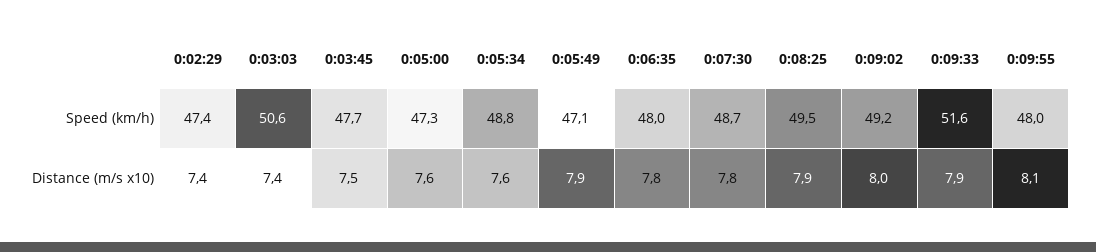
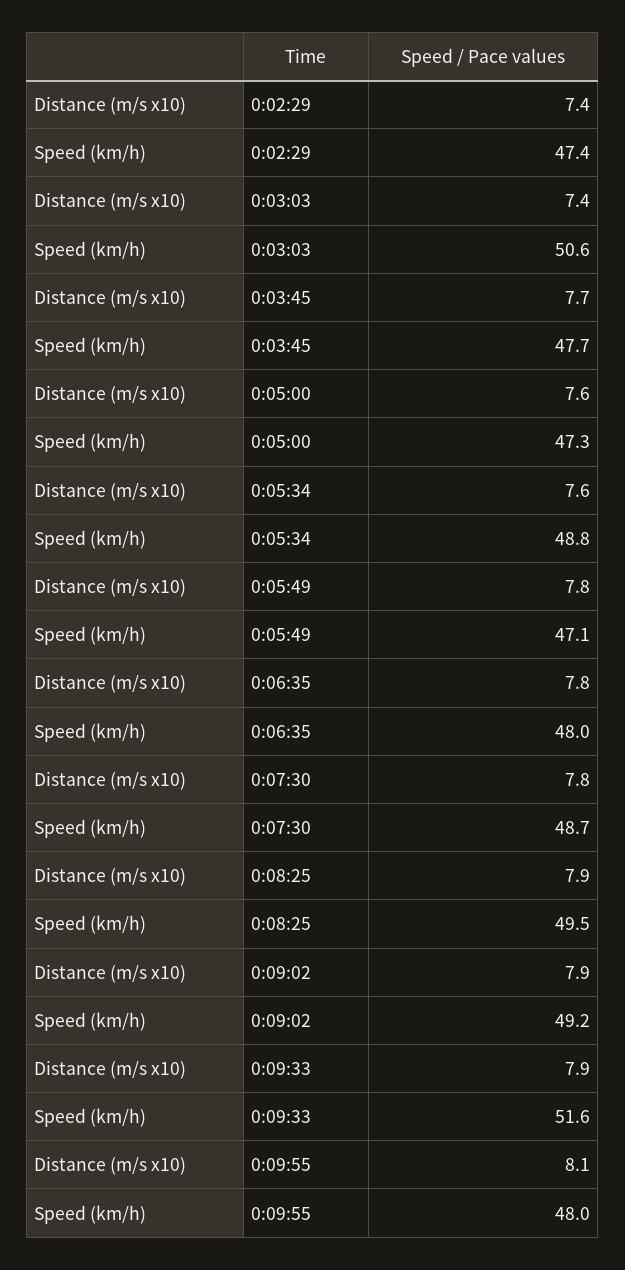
0:03:45, Distance (m/s x10): 7.5 -> 7.7
0:05:49, Distance (m/s x10): 7.9 -> 7.8
0:09:02, Distance (m/s x10): 8 -> 7.9

